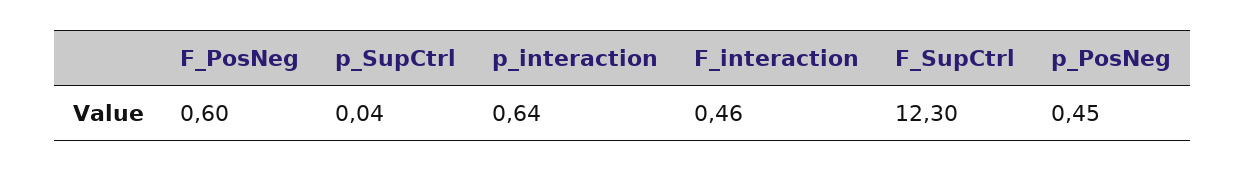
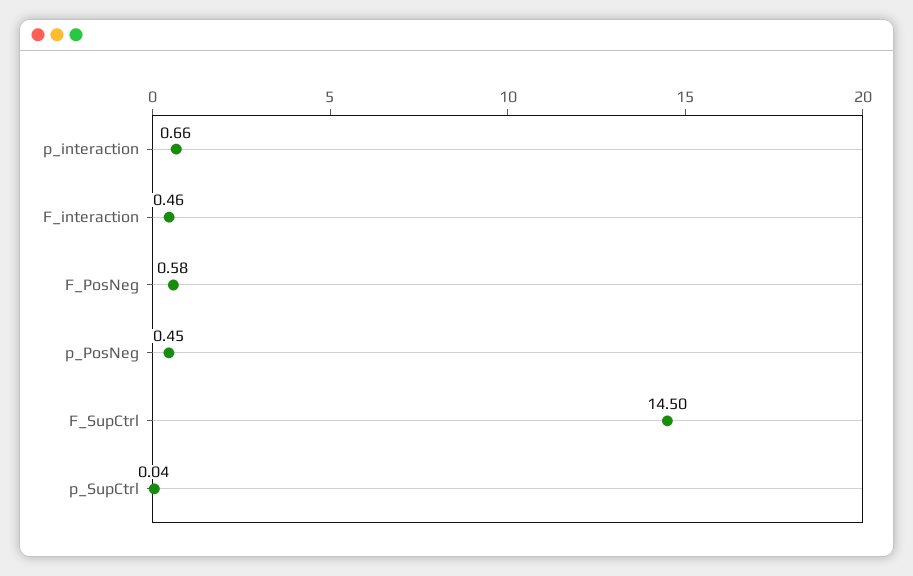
F_PosNeg: 0.6 -> 0.58
p_interaction: 0.64 -> 0.66
F_SupCtrl: 12.3 -> 14.5

